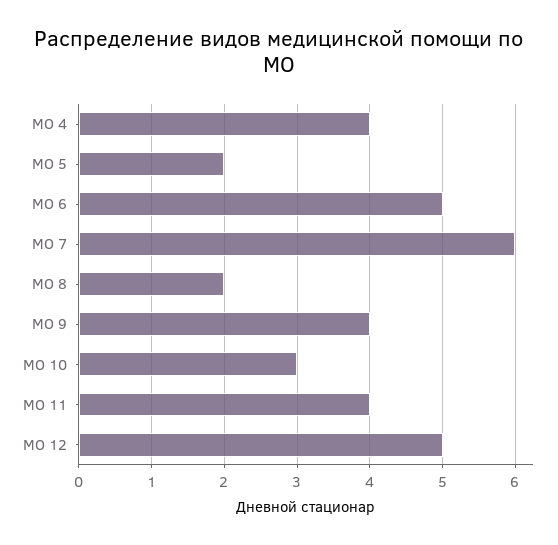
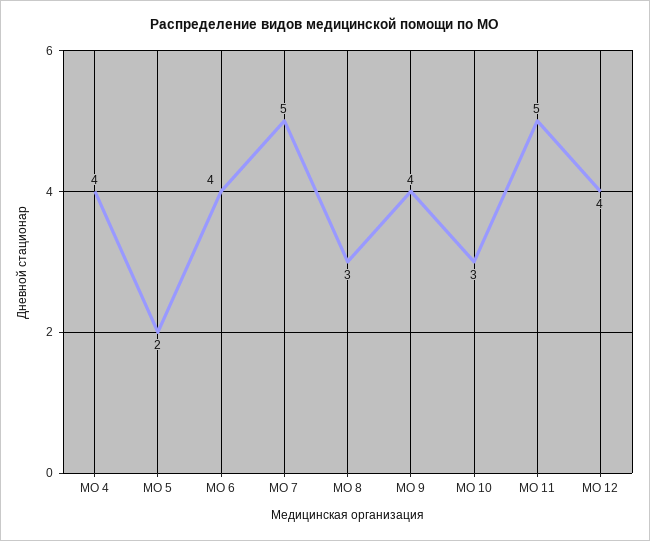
МО 6: 5 -> 4
МО 7: 6 -> 5
МО 8: 2 -> 3
МО 11: 4 -> 5
МО 12: 5 -> 4

